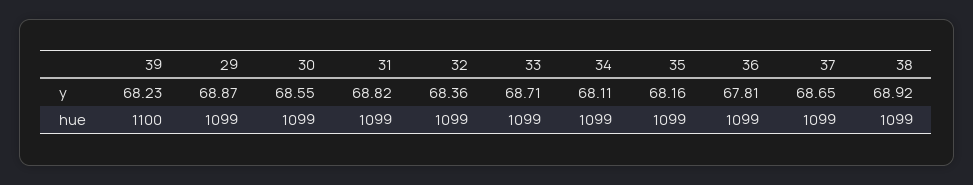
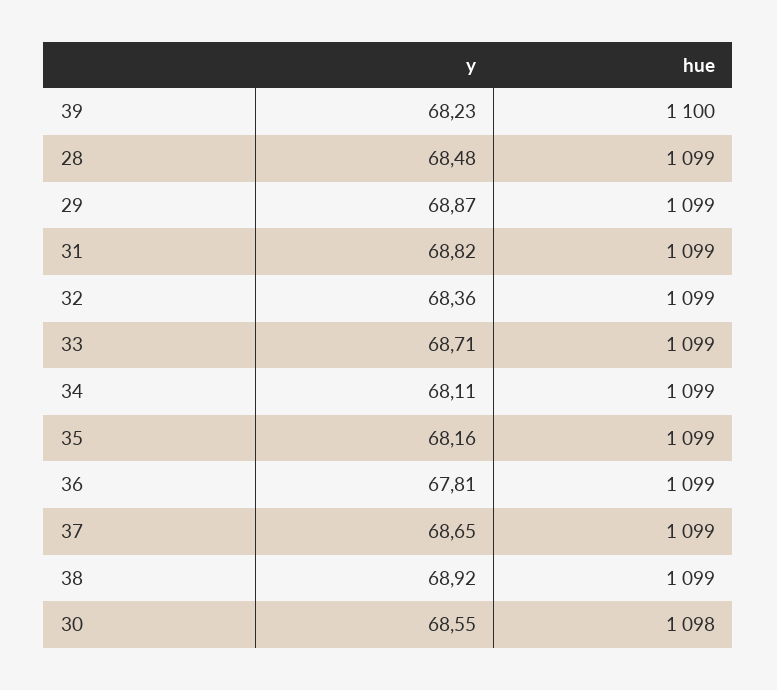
30, hue: 1099 -> 1098
28, y: none -> 68.48
28, hue: none -> 1099

